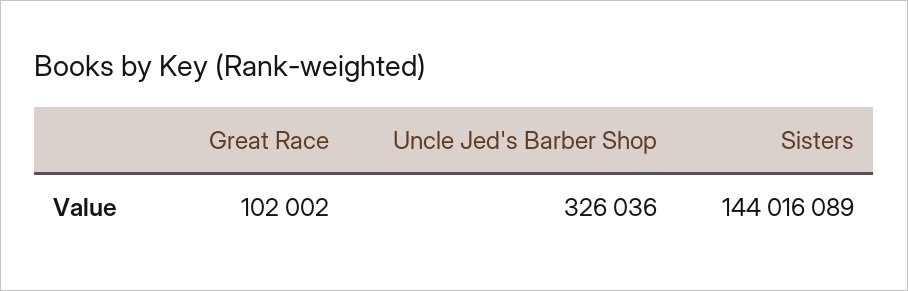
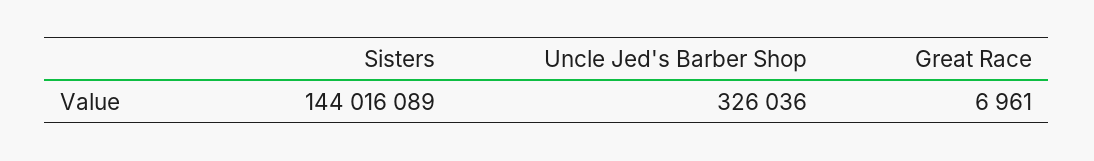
Great Race: 102002 -> 6961

